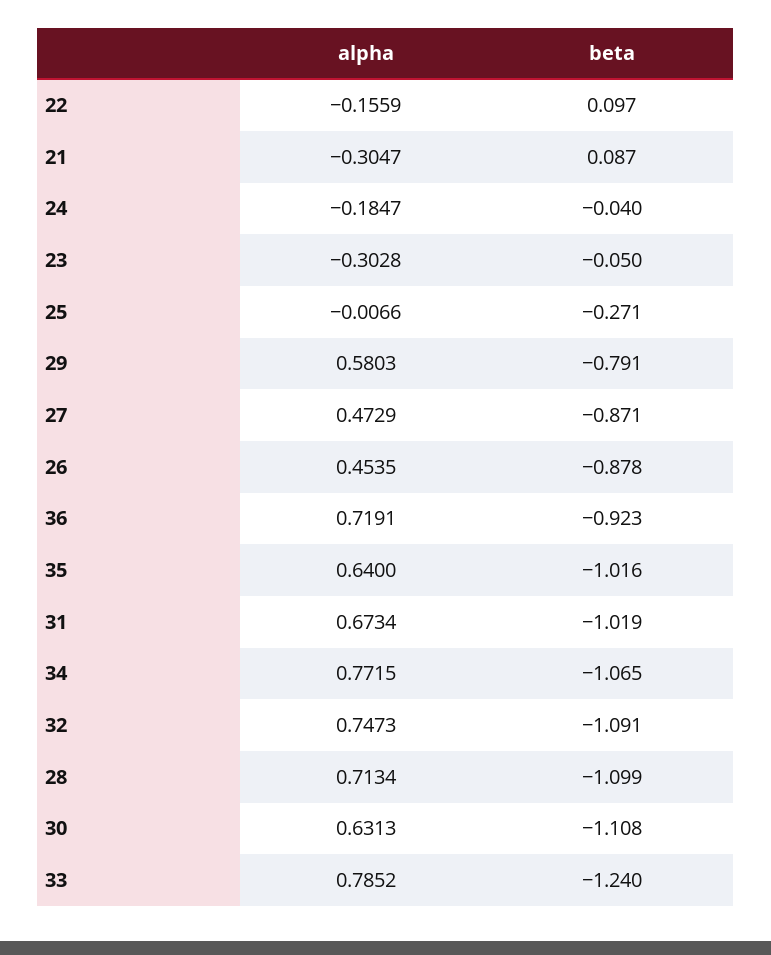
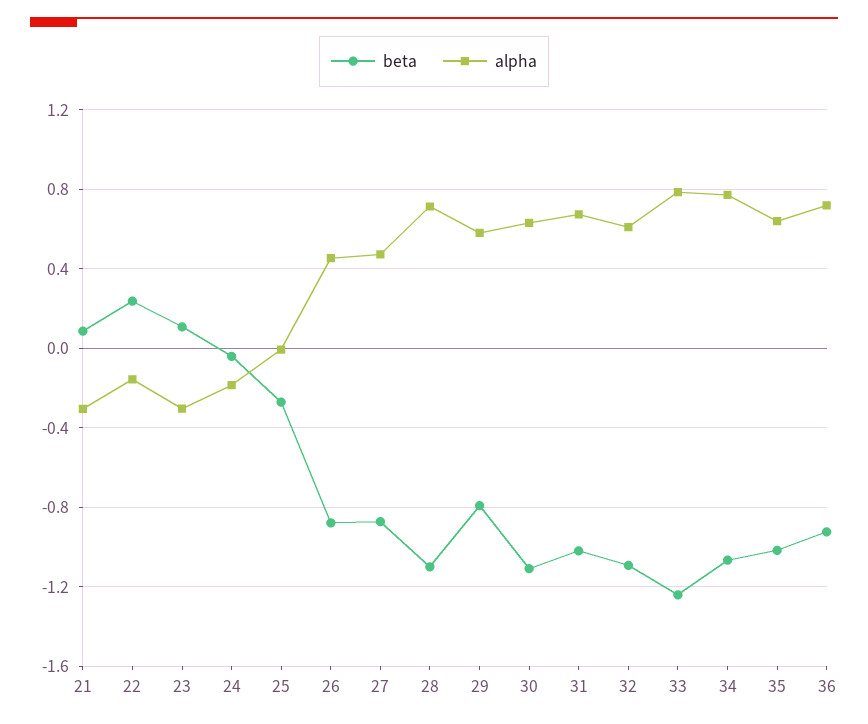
beta, 22: 0.097 -> 0.25
beta, 23: -0.05 -> 0.1
alpha, 32: 0.7473 -> 0.6

